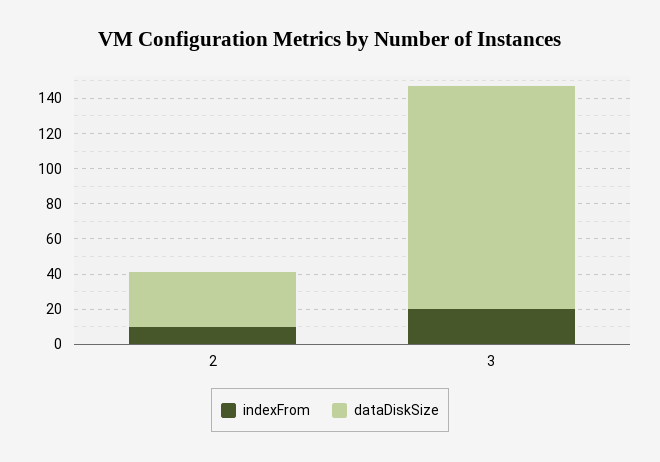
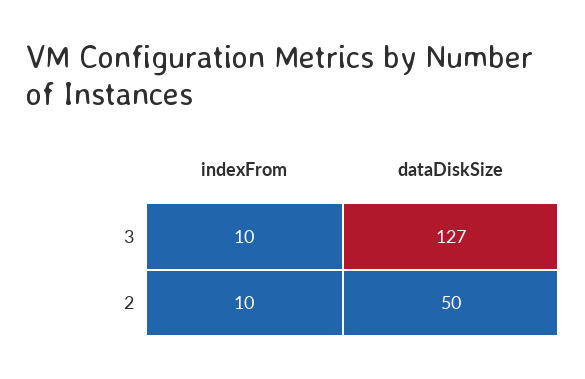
dataDiskSize, 2: 30 -> 50
indexFrom, 3: 20 -> 10

